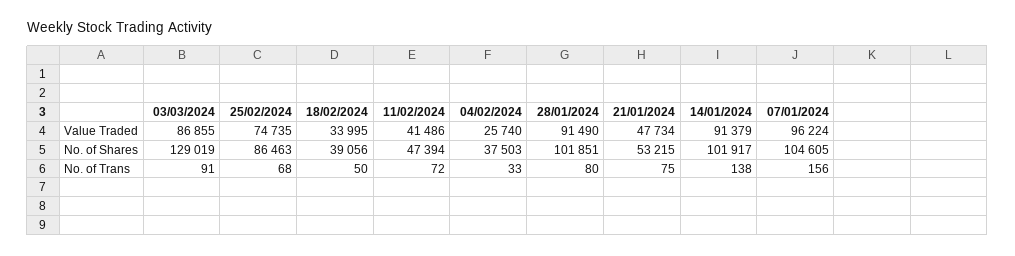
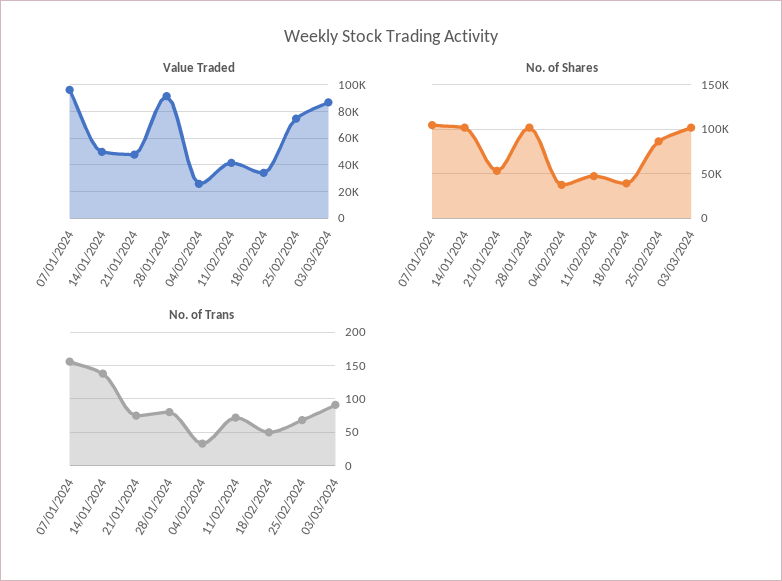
Value Traded, 14/01/2024: 91379 -> 50000
No. of Shares, 03/03/2024: 129019 -> 100000

